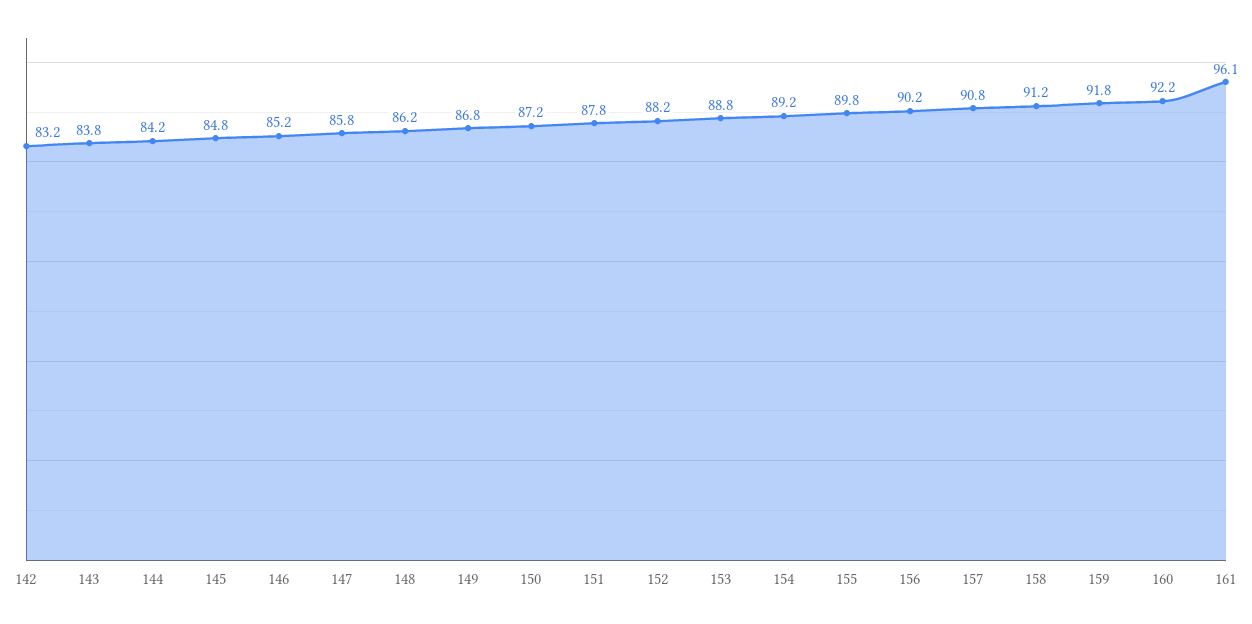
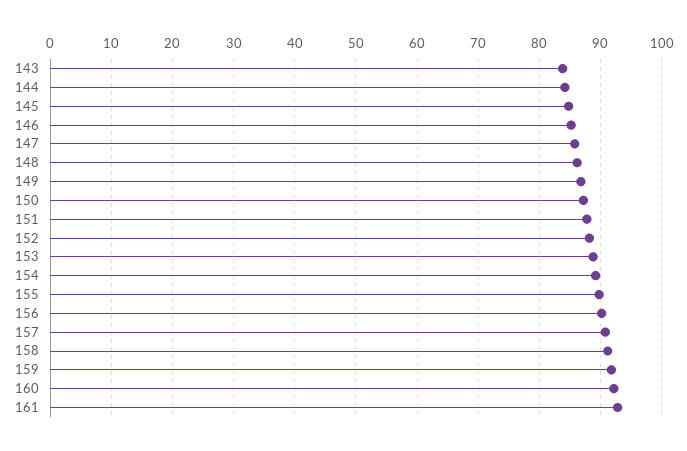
142: 83.2 -> none
161: 96.1 -> 93

